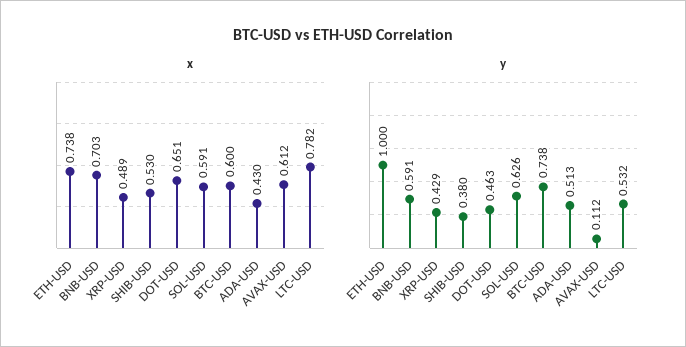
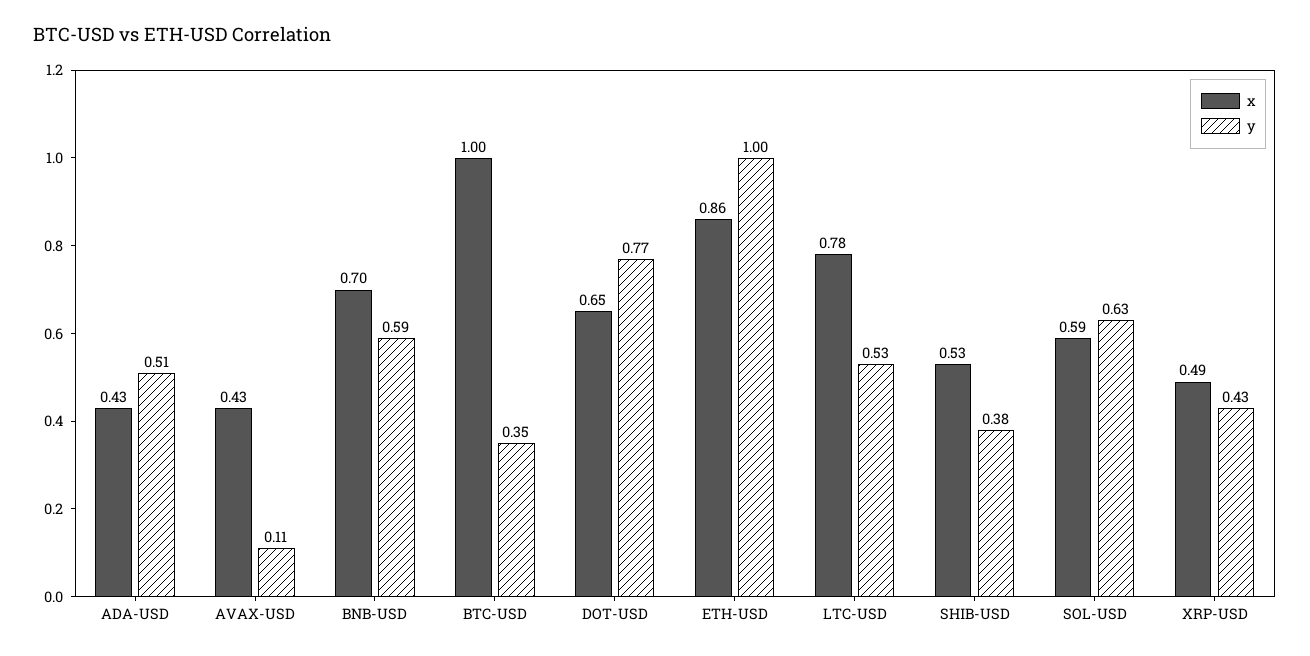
x, ETH-USD: 0.738 -> 0.86
x, BTC-USD: 0.6 -> 1
x, AVAX-USD: 0.612 -> 0.43
y, DOT-USD: 0.463 -> 0.77
y, BTC-USD: 0.738 -> 0.35

